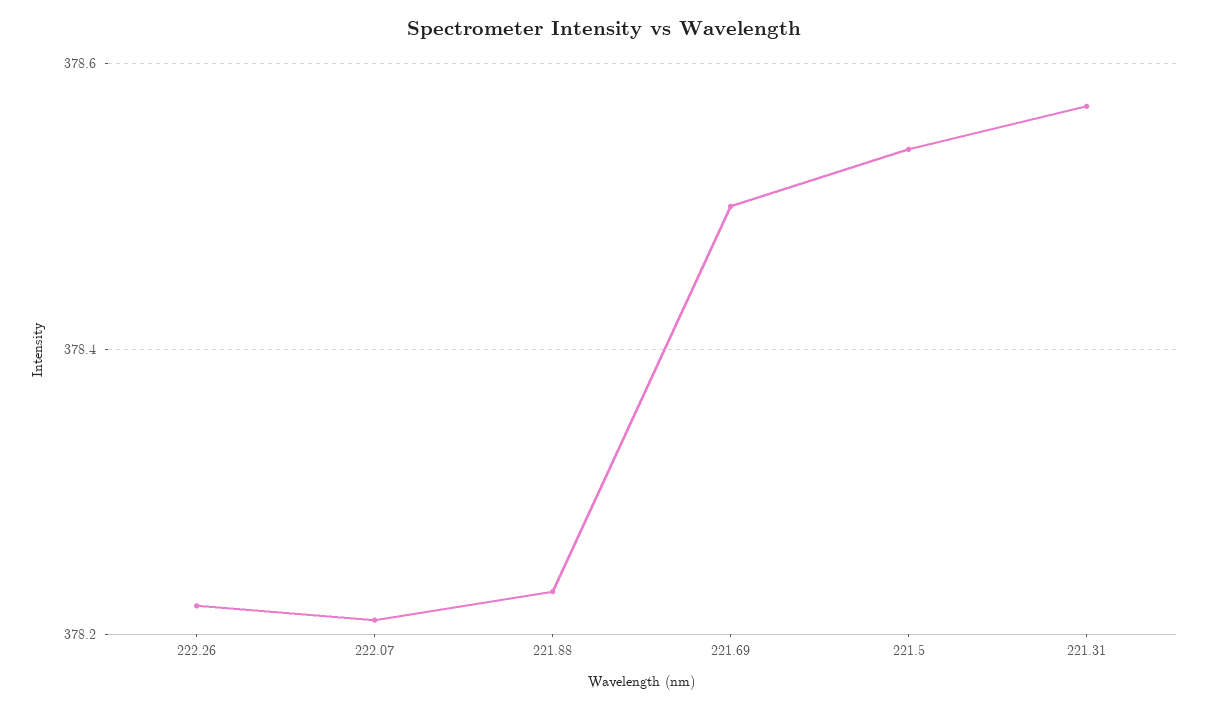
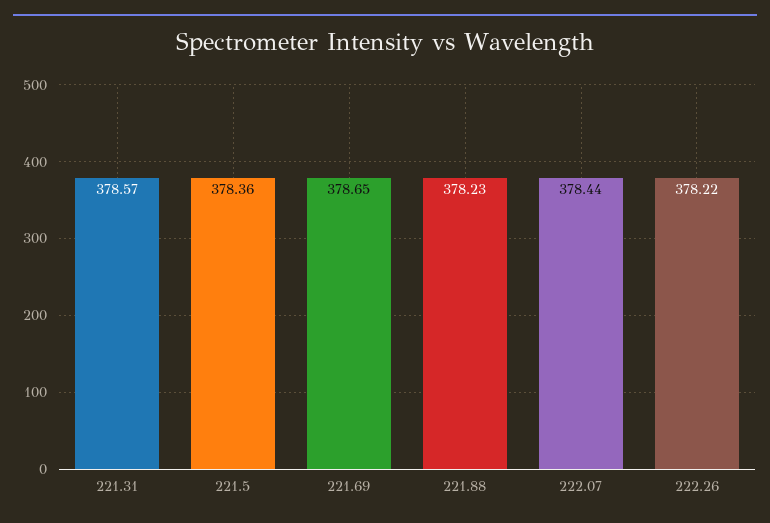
222.07: 378.2 -> 378.44
221.69: 378.5 -> 378.65
221.5: 378.55 -> 378.36

